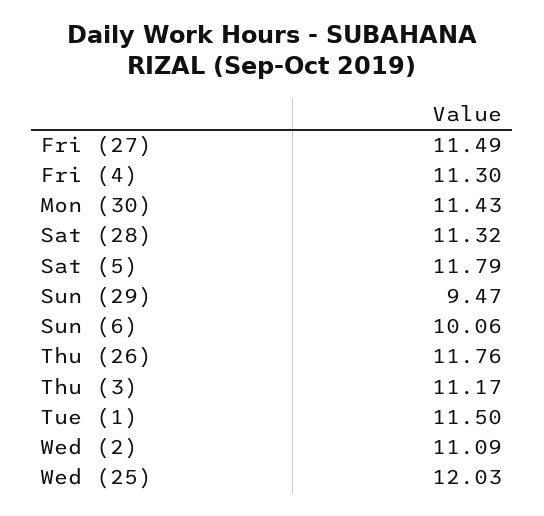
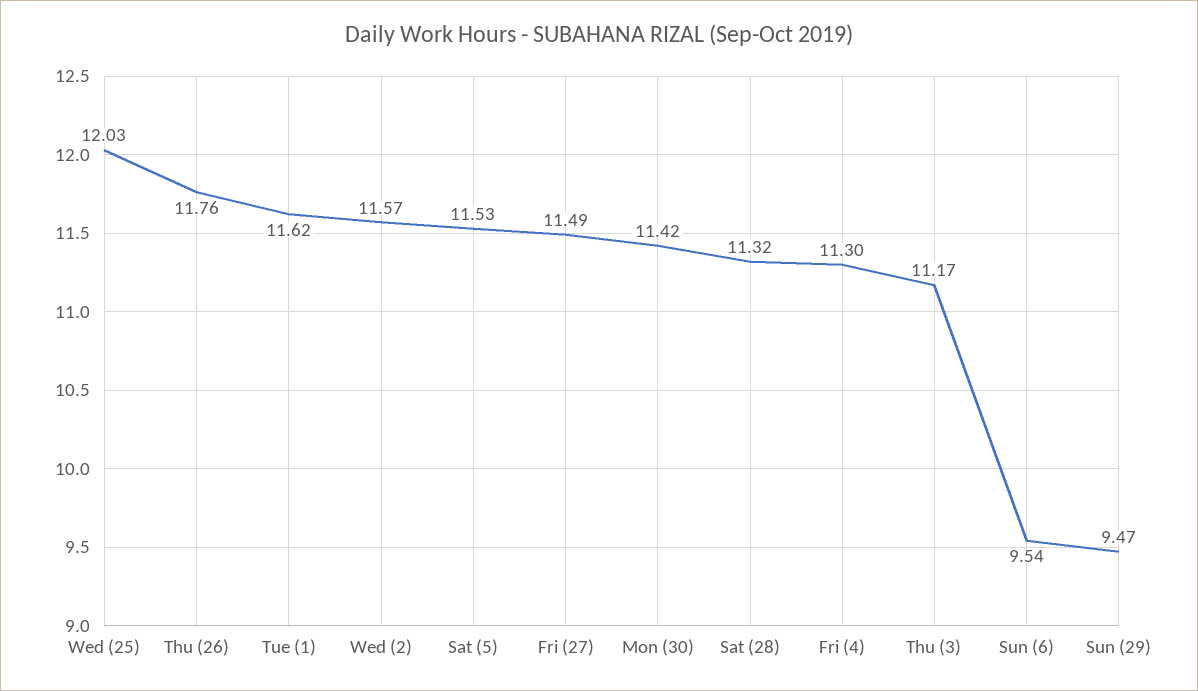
Mon (30): 11.43 -> 11.42
Sat (5): 11.79 -> 11.53
Sun (6): 10.06 -> 9.54
Tue (1): 11.5 -> 11.62
Wed (2): 11.09 -> 11.57

